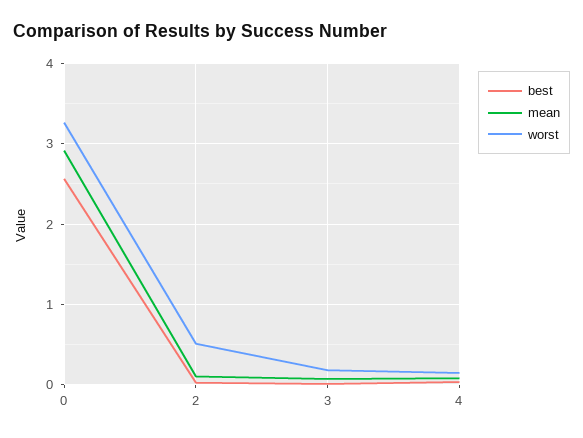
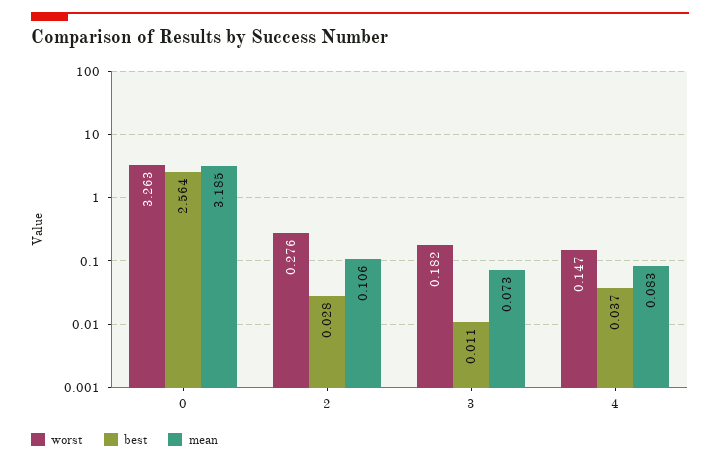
mean, 0: 2.9 -> 3.185
worst, 2: 0.5 -> 0.276

